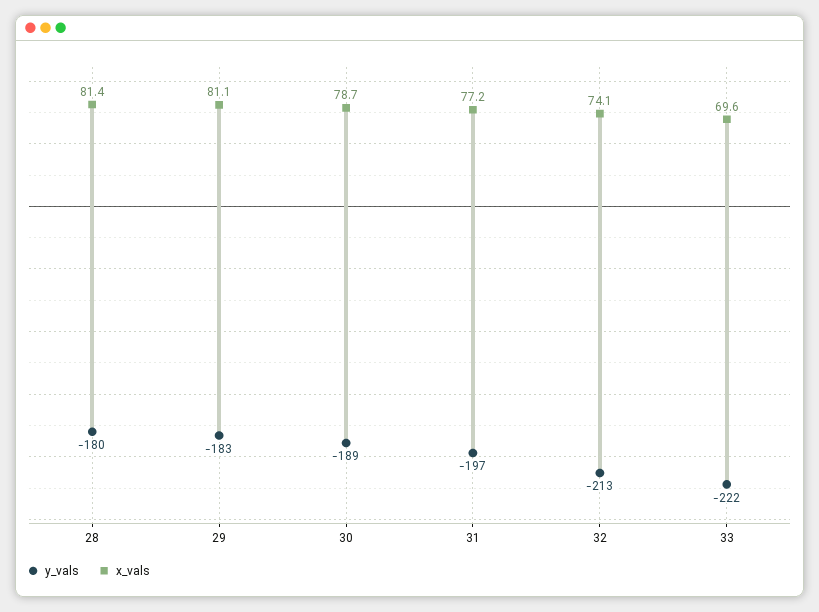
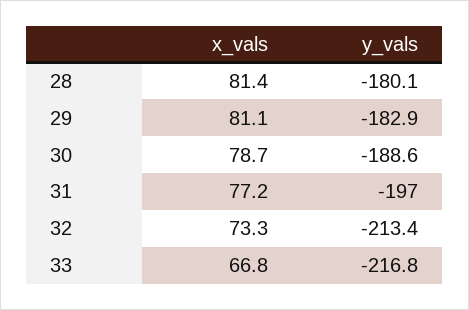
x_vals, 32: 74.1 -> 73.3
y_vals, 33: -222 -> -216.8
x_vals, 33: 69.6 -> 66.8

